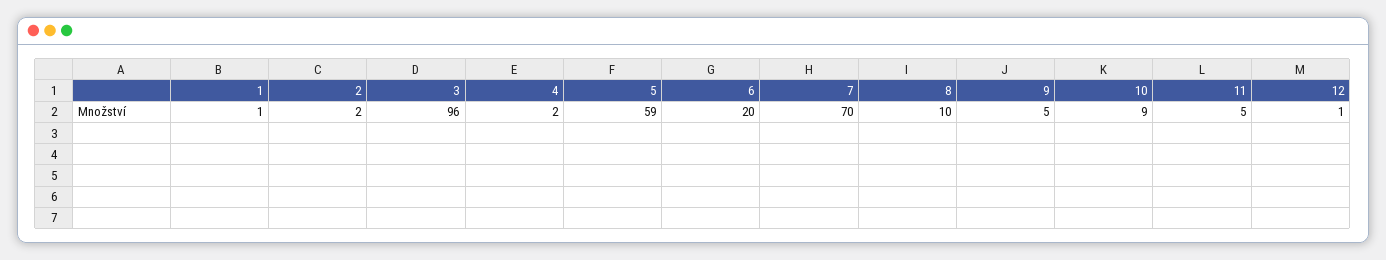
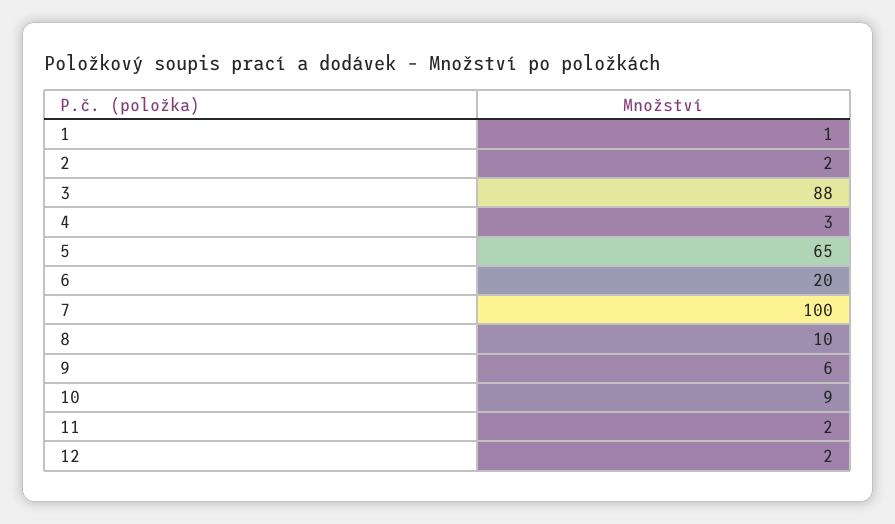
3: 96 -> 88
4: 2 -> 3
5: 59 -> 65
7: 70 -> 100
9: 5 -> 6
11: 5 -> 2
12: 1 -> 2

